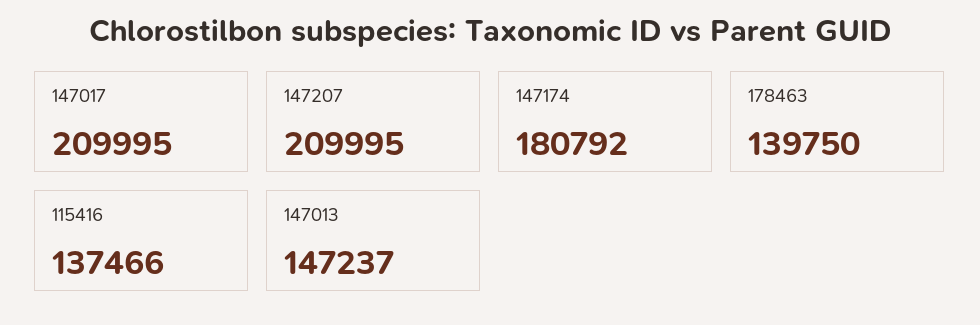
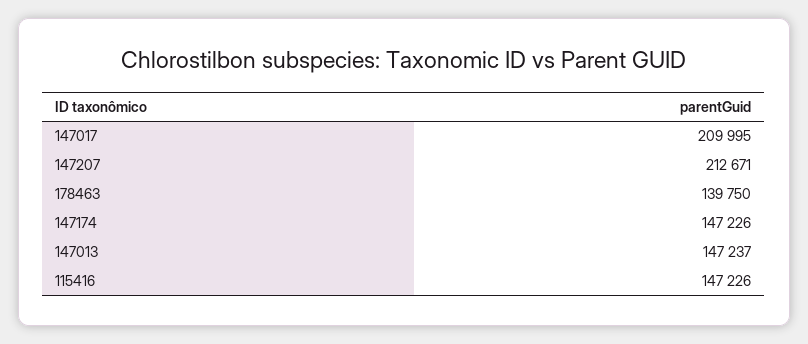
147207: 209995 -> 212671
147174: 180792 -> 147226
115416: 137466 -> 147226

